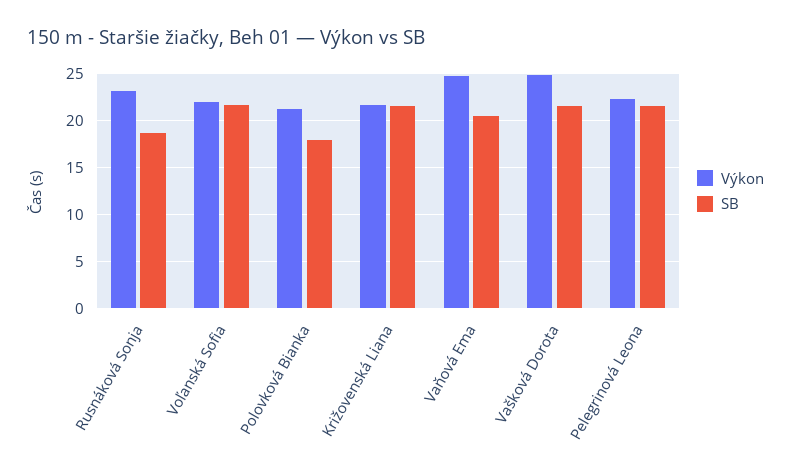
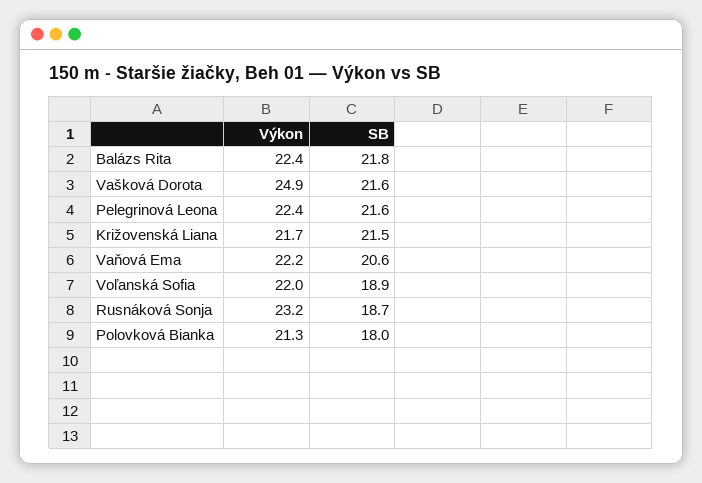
SB, Voľanská Sofia: 22 -> 18.9
Výkon, Vaňová Ema: 25 -> 22.2
Výkon, Balázs Rita: none -> 22.4
SB, Balázs Rita: none -> 21.8

